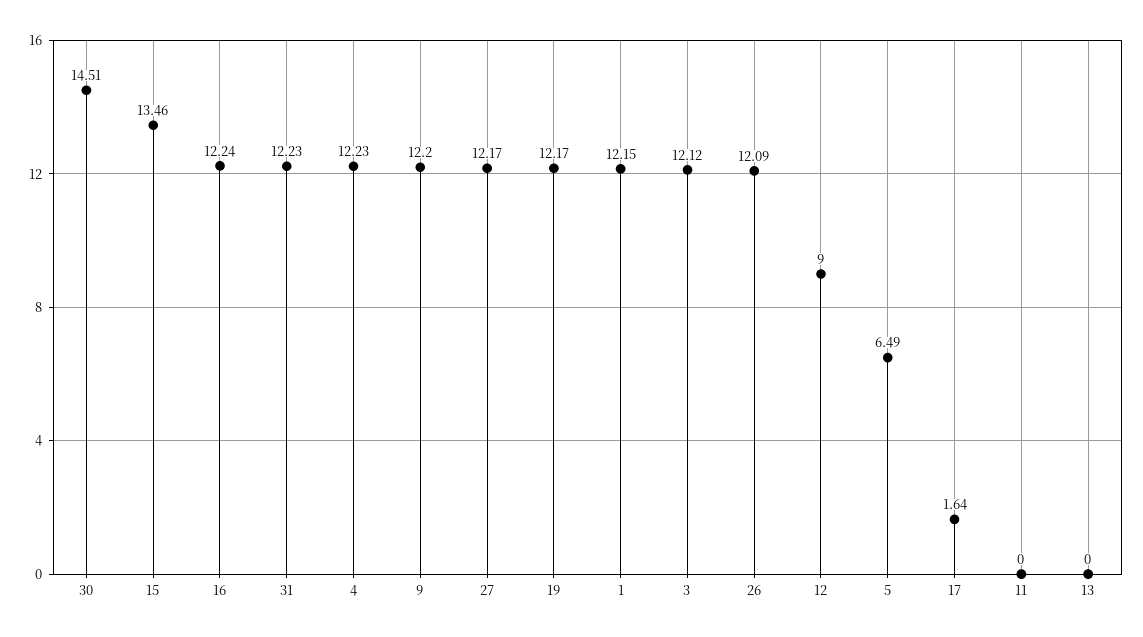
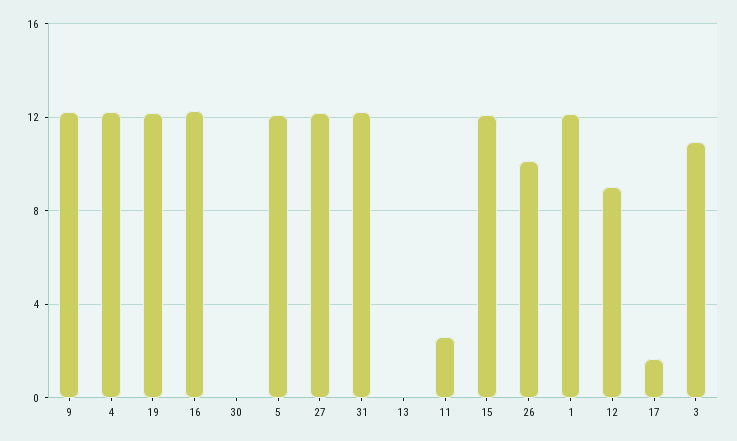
30: 14.51 -> 0
15: 13.46 -> 12
3: 12.12 -> 11
26: 12.09 -> 10
5: 6.49 -> 12
11: 0 -> 2.5

